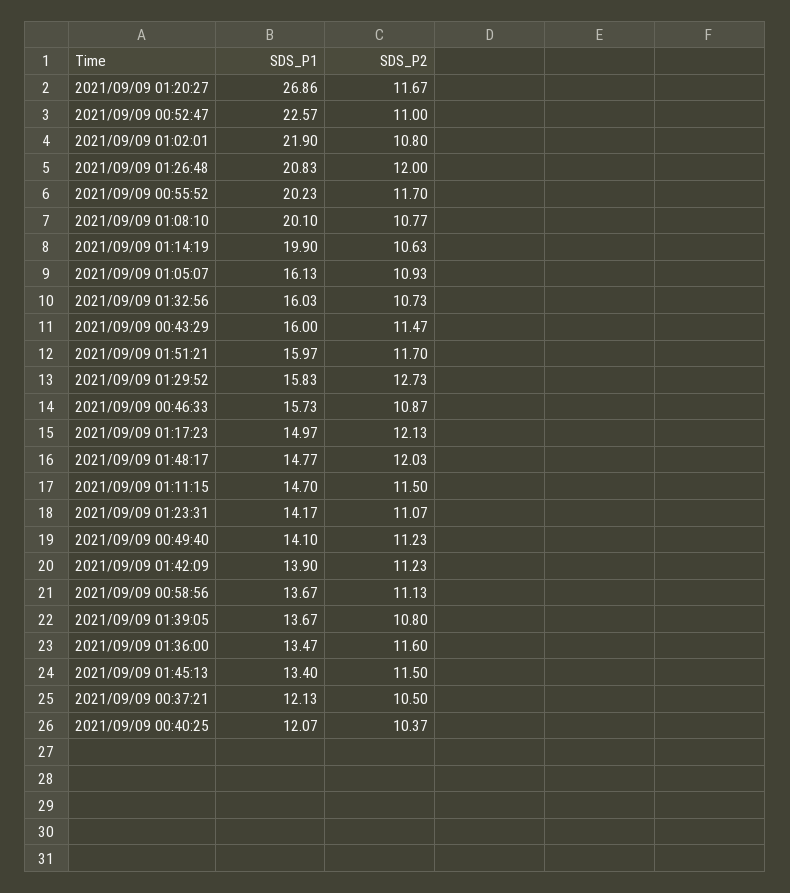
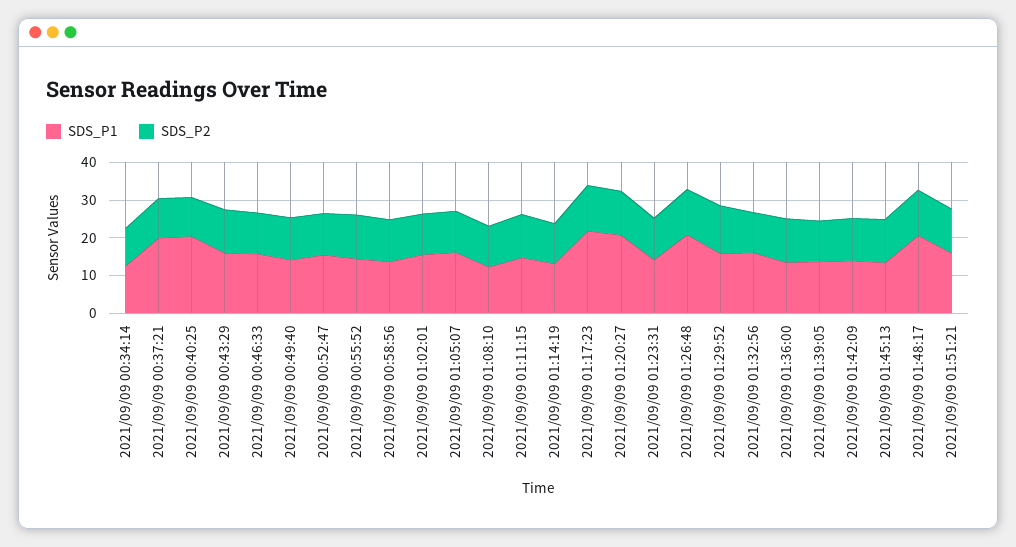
SDS_P1, 2021/09/09 01:20:27: 26.86 -> 20
SDS_P1, 2021/09/09 00:52:47: 22.57 -> 15
SDS_P1, 2021/09/09 01:02:01: 21.9 -> 15
SDS_P1, 2021/09/09 00:55:52: 20.23 -> 15
SDS_P1, 2021/09/09 01:08:10: 20.1 -> 12.5
SDS_P1, 2021/09/09 01:14:19: 19.9 -> 12.5
SDS_P1, 2021/09/09 01:17:23: 14.97 -> 22.5
SDS_P1, 2021/09/09 01:48:17: 14.77 -> 20
SDS_P1, 2021/09/09 00:37:21: 12.13 -> 20
SDS_P1, 2021/09/09 00:40:25: 12.07 -> 20
SDS_P1, 2021/09/09 00:34:14: none -> 12.5
SDS_P2, 2021/09/09 00:34:14: none -> 10

